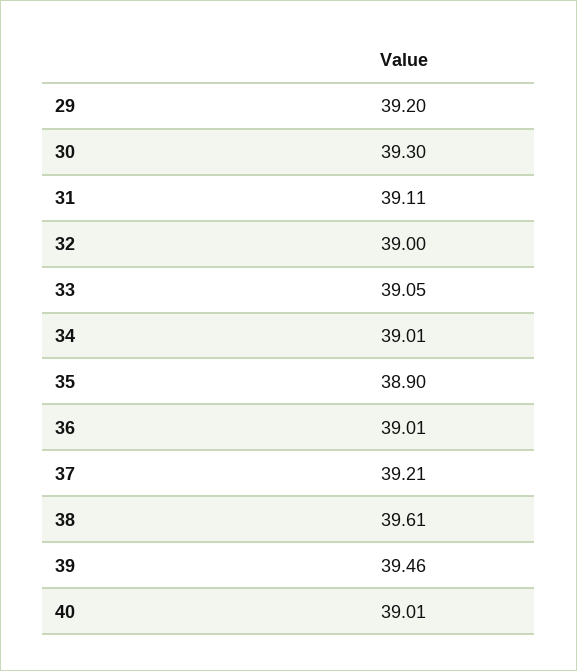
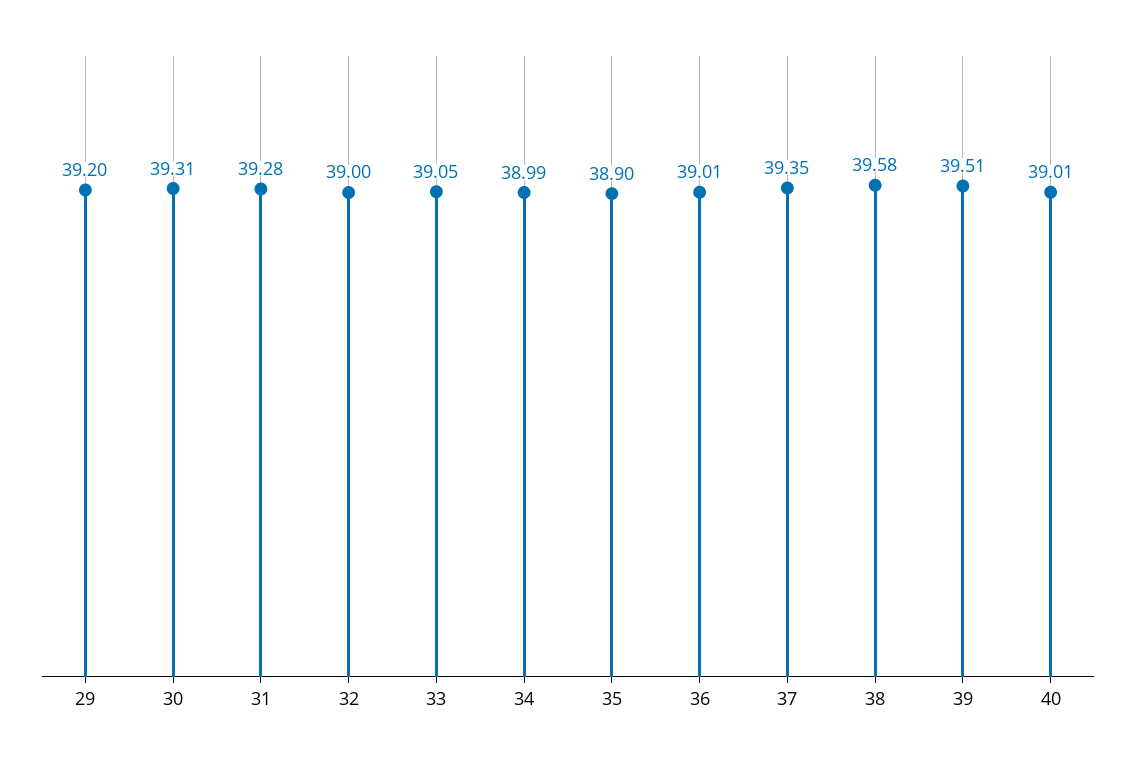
30: 39.3 -> 39.31
31: 39.11 -> 39.28
34: 39.01 -> 38.99
37: 39.21 -> 39.35
38: 39.61 -> 39.58
39: 39.46 -> 39.51

